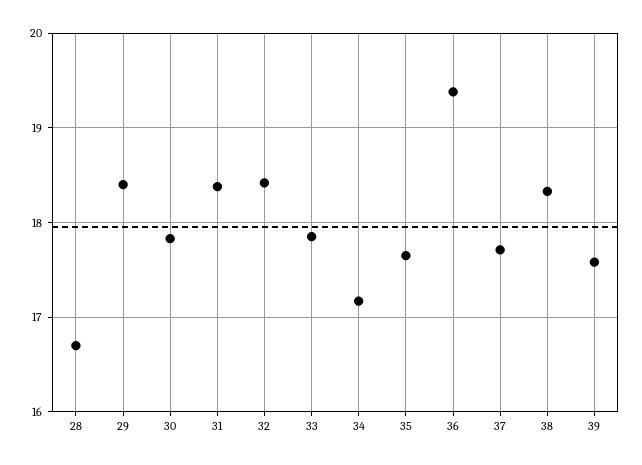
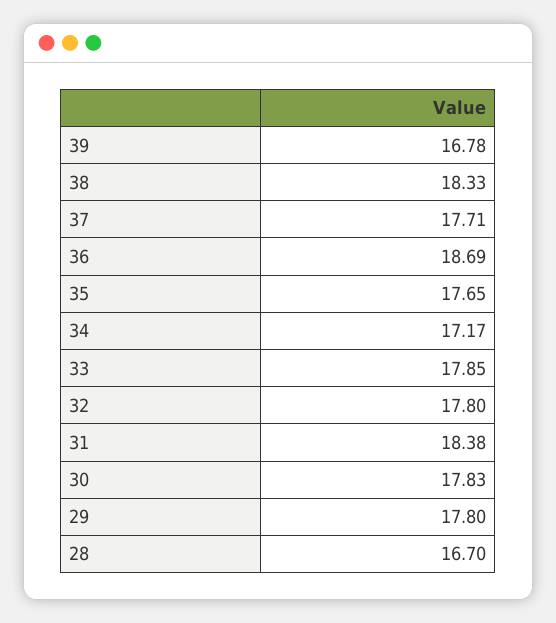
29: 18.4 -> 17.8
32: 18.4 -> 17.8
36: 19.4 -> 18.69
39: 17.6 -> 16.78

